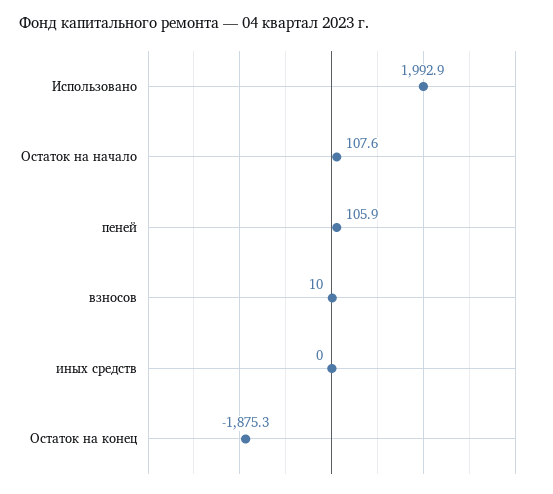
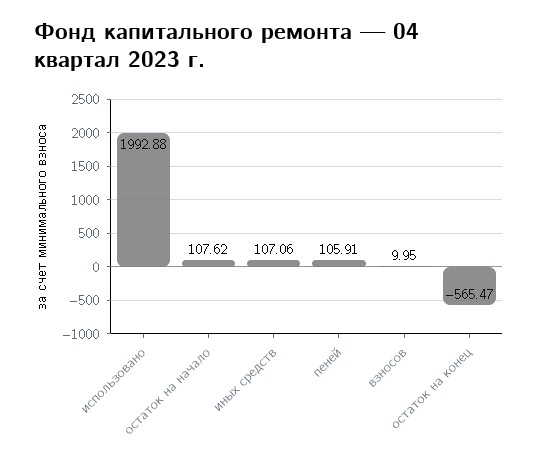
иных средств: 0 -> 107.06
Остаток на конец: -1875.3 -> -565.47

